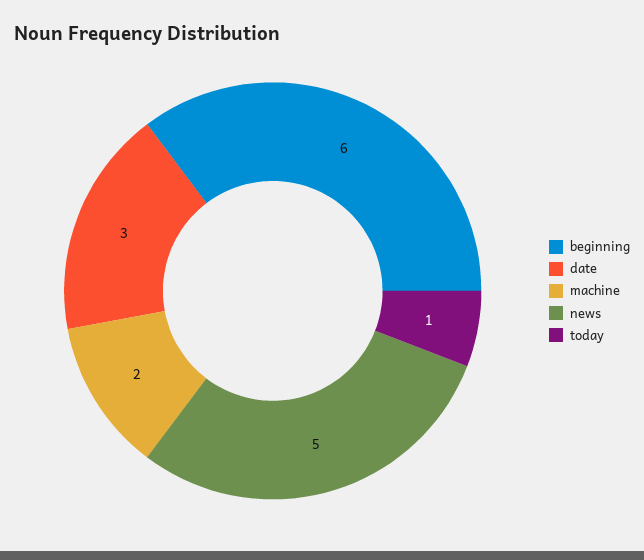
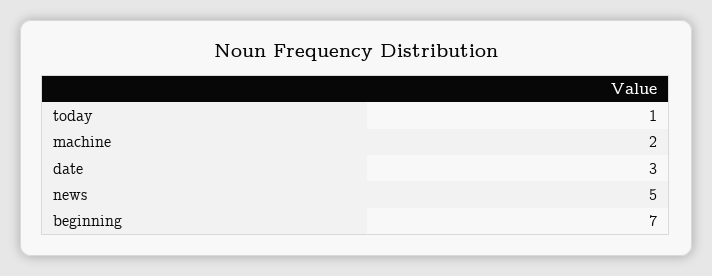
beginning: 6 -> 7

